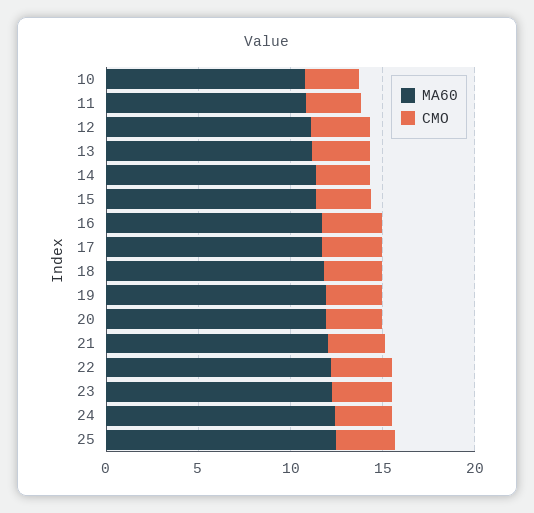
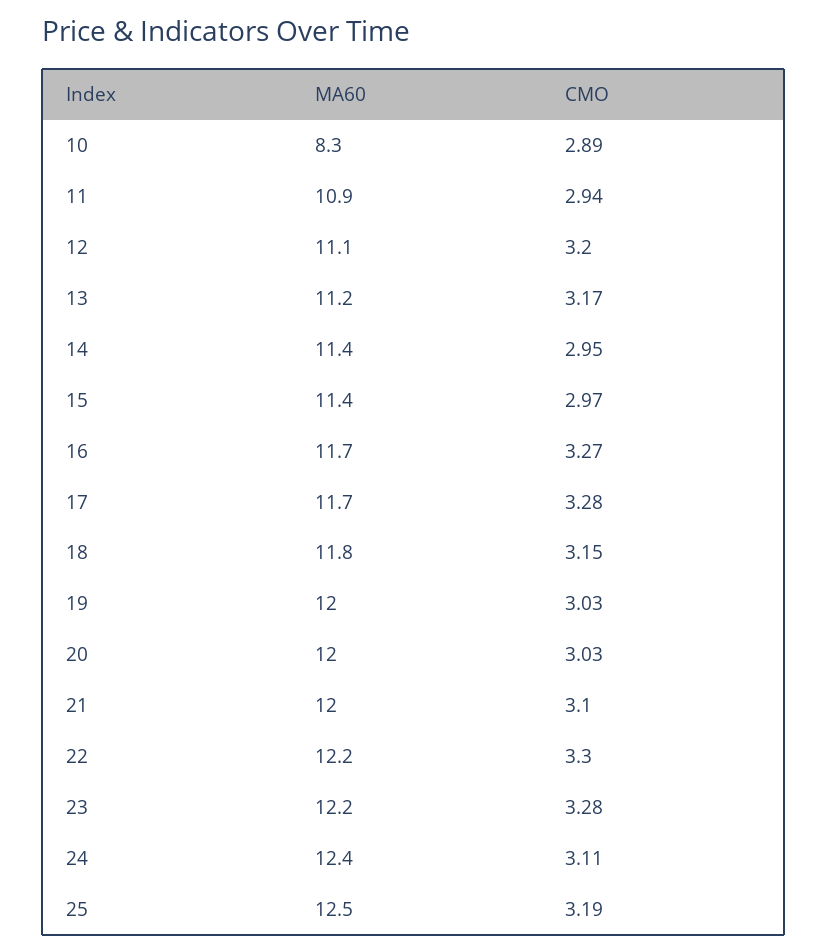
MA60, 10: 11 -> 8.3

